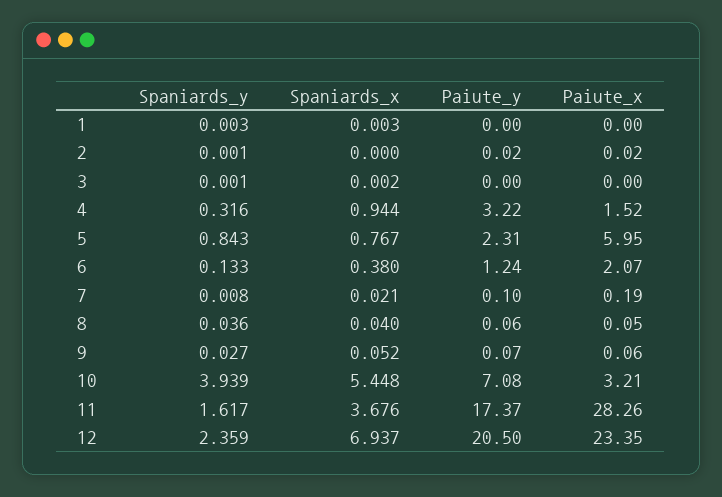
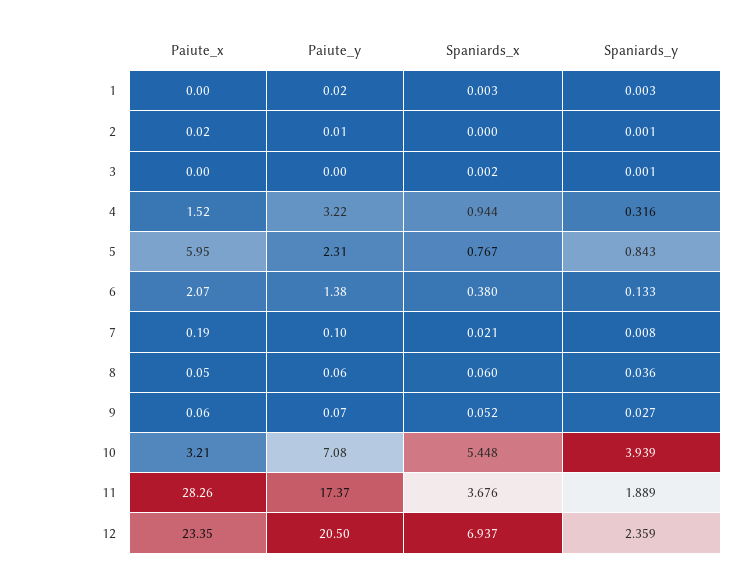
Paiute_y, 1: 0 -> 0.02
Paiute_y, 2: 0.02 -> 0.01
Paiute_y, 6: 1.24 -> 1.38
Spaniards_x, 8: 0.04 -> 0.06
Spaniards_y, 11: 1.617 -> 1.889

